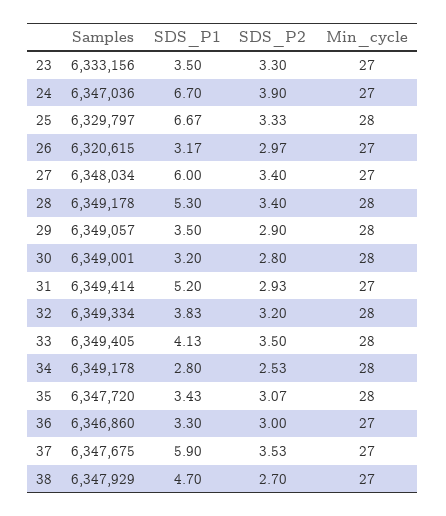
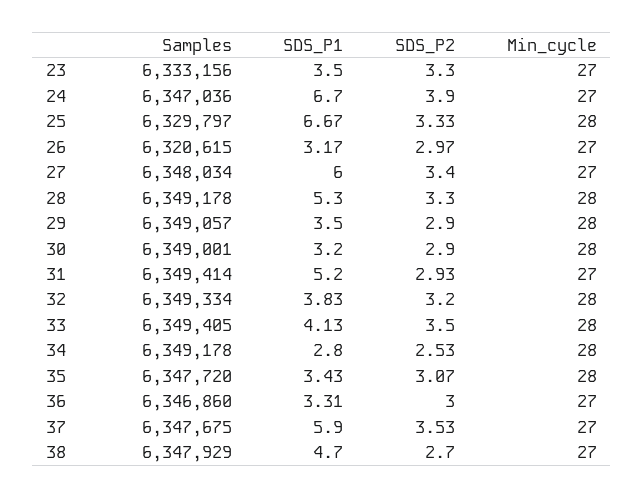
SDS_P2, 28: 3.4 -> 3.3
SDS_P2, 30: 2.8 -> 2.9
SDS_P1, 36: 3.3 -> 3.31

